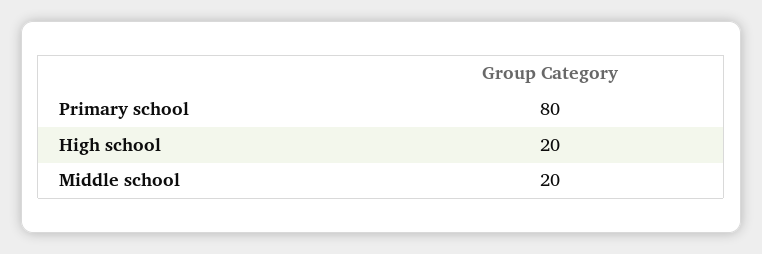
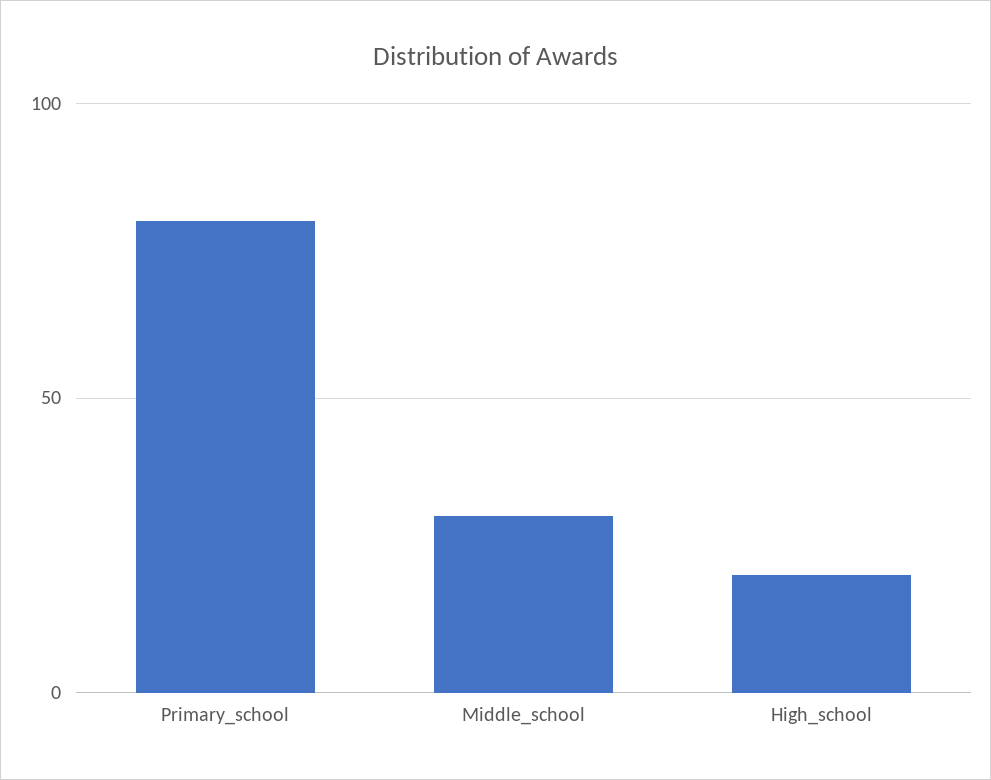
Middle school: 20 -> 30

